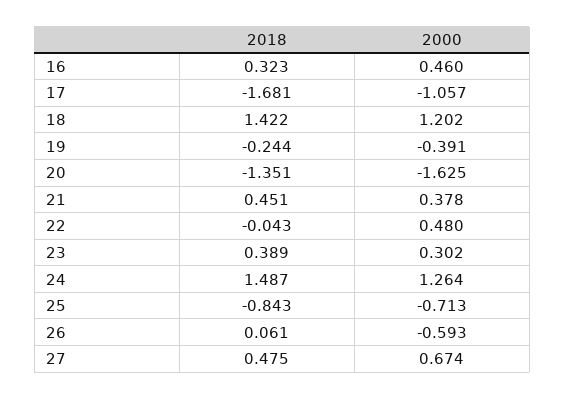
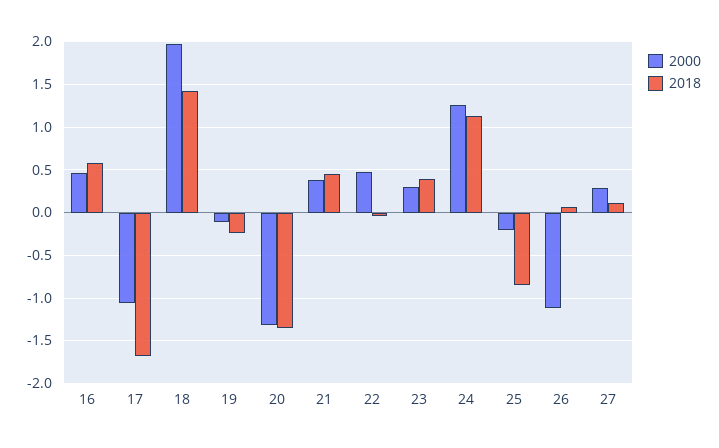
2018, 16: 0.323 -> 0.6
2000, 18: 1.202 -> 2
2000, 19: -0.391 -> -0.1
2000, 20: -1.625 -> -1.3
2018, 24: 1.487 -> 1.1
2000, 25: -0.713 -> -0.2
2000, 26: -0.593 -> -1.1
2018, 27: 0.475 -> 0.1
2000, 27: 0.674 -> 0.3

